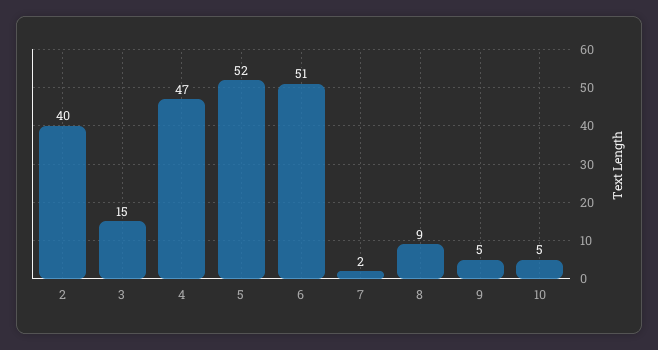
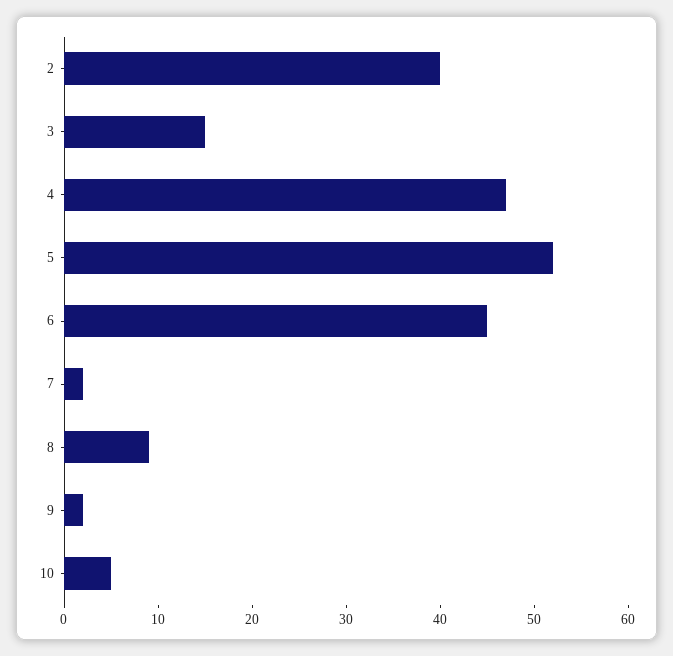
6: 51 -> 45
9: 5 -> 2

